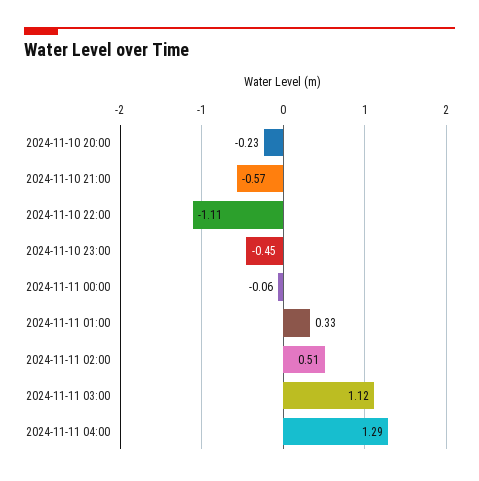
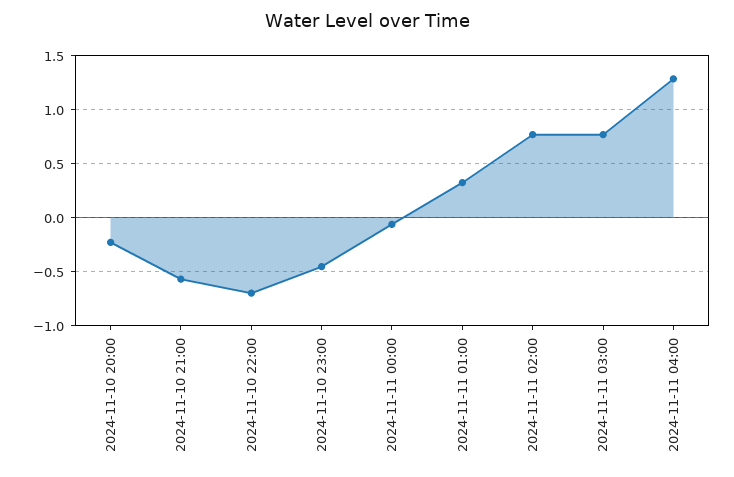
2024-11-10 22:00: -1.11 -> -0.7
2024-11-11 02:00: 0.51 -> 0.8
2024-11-11 03:00: 1.12 -> 0.8

